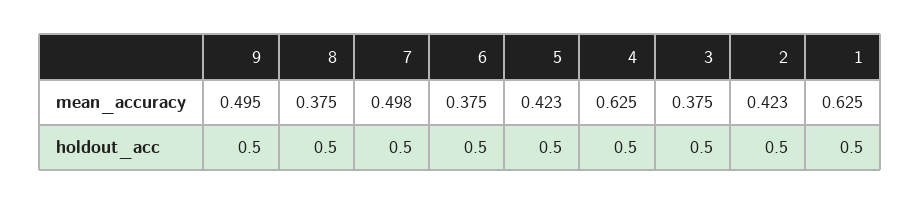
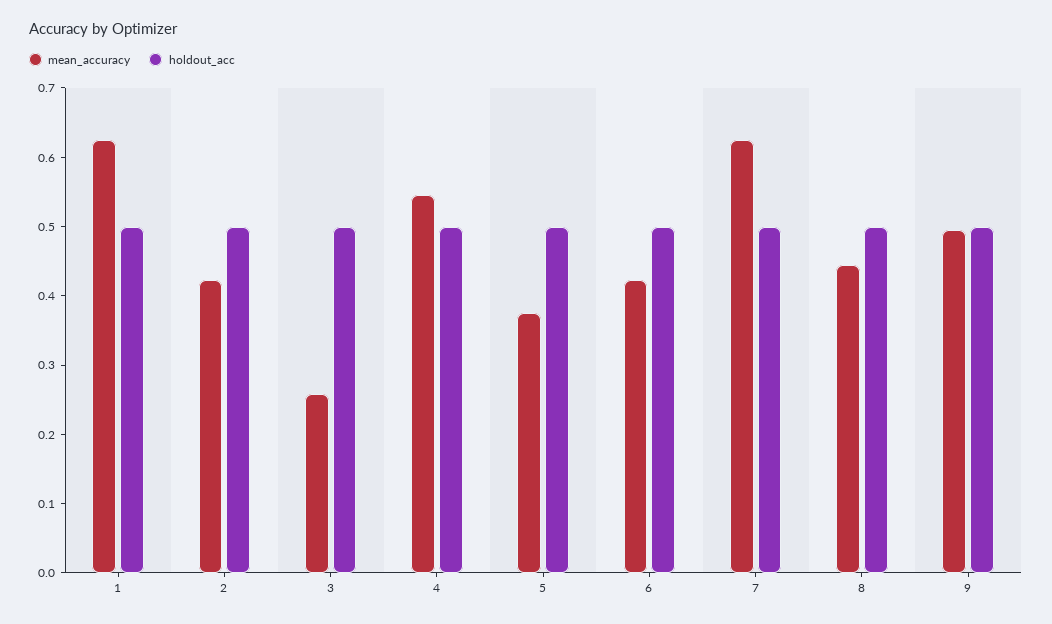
mean_accuracy, 8: 0.375 -> 0.44
mean_accuracy, 7: 0.498 -> 0.62
mean_accuracy, 6: 0.375 -> 0.42
mean_accuracy, 5: 0.423 -> 0.38
mean_accuracy, 4: 0.625 -> 0.54
mean_accuracy, 3: 0.375 -> 0.26

